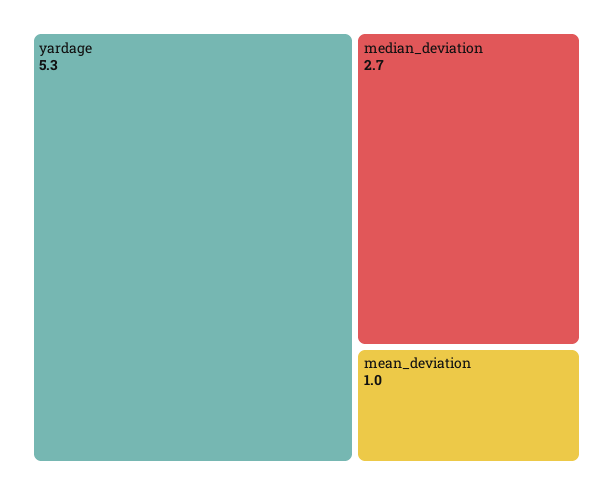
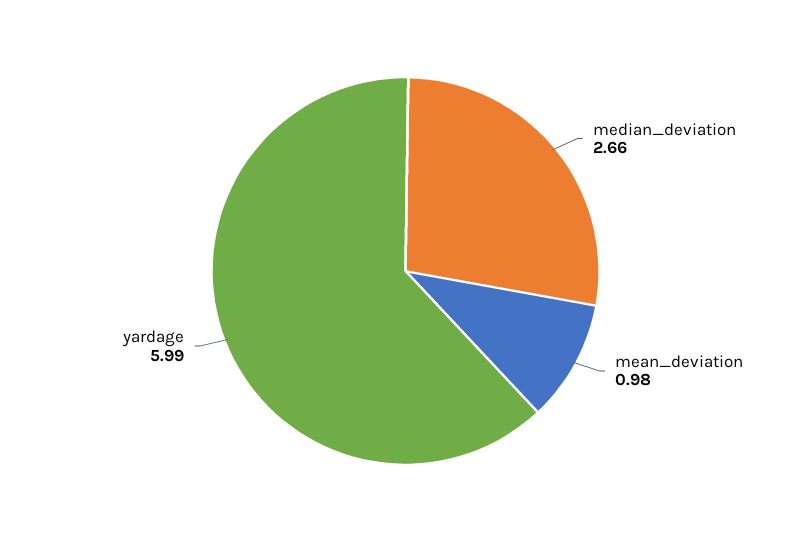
yardage: 5.3 -> 5.99

